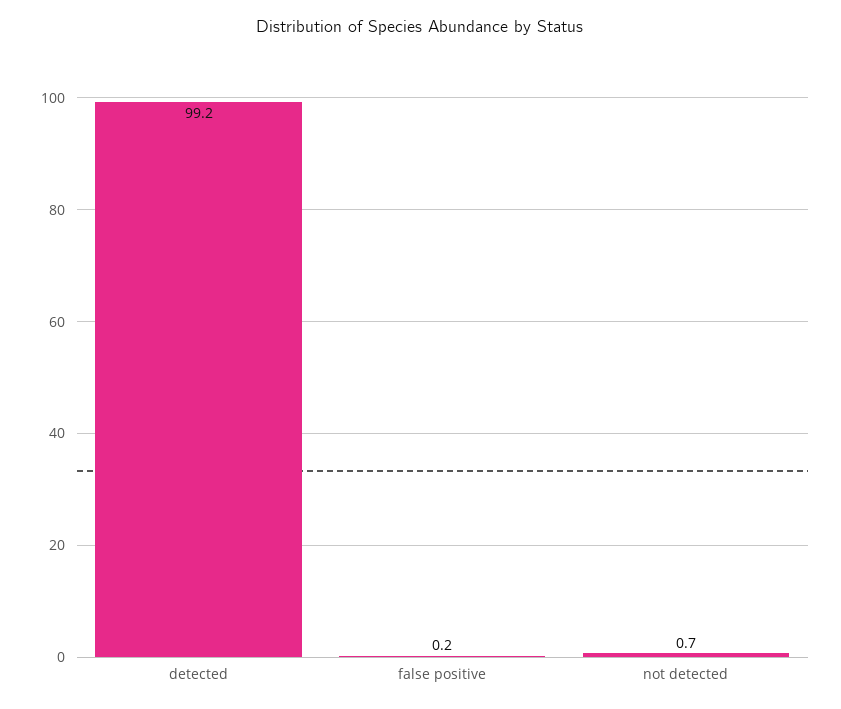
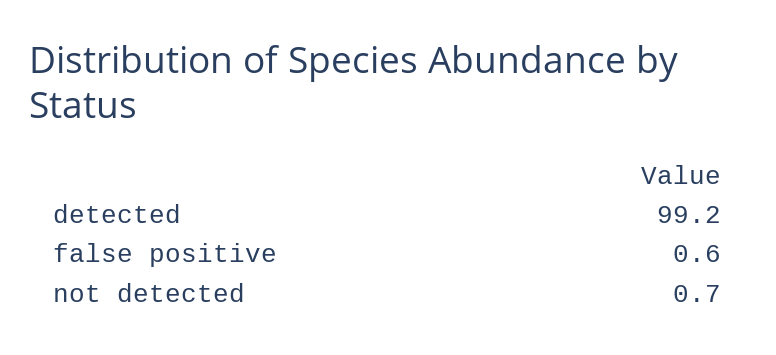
false positive: 0.2 -> 0.6

